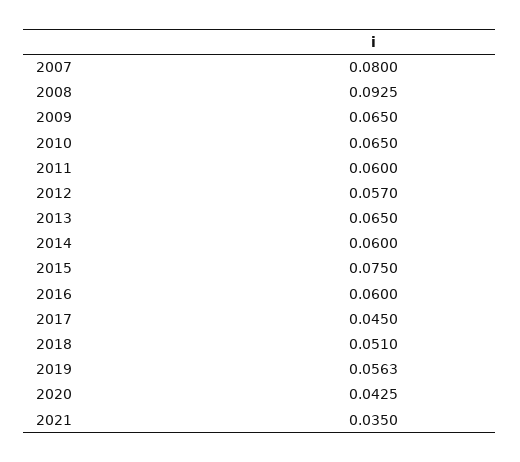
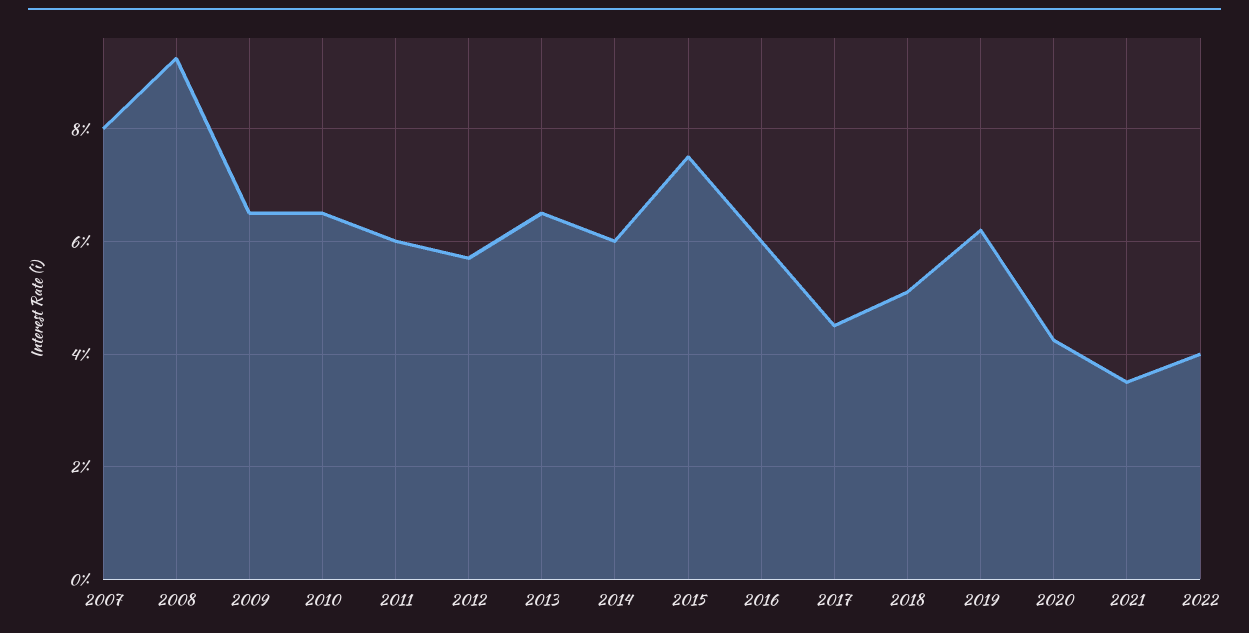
2019: 0.0563 -> 0.062
2022: none -> 0.04

